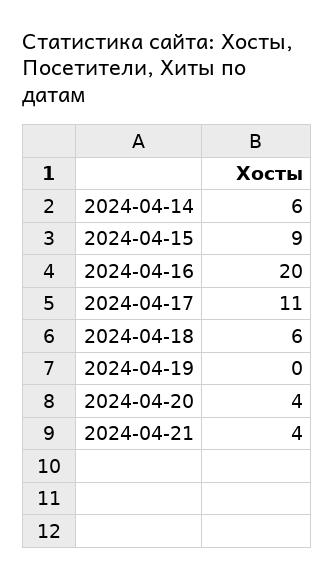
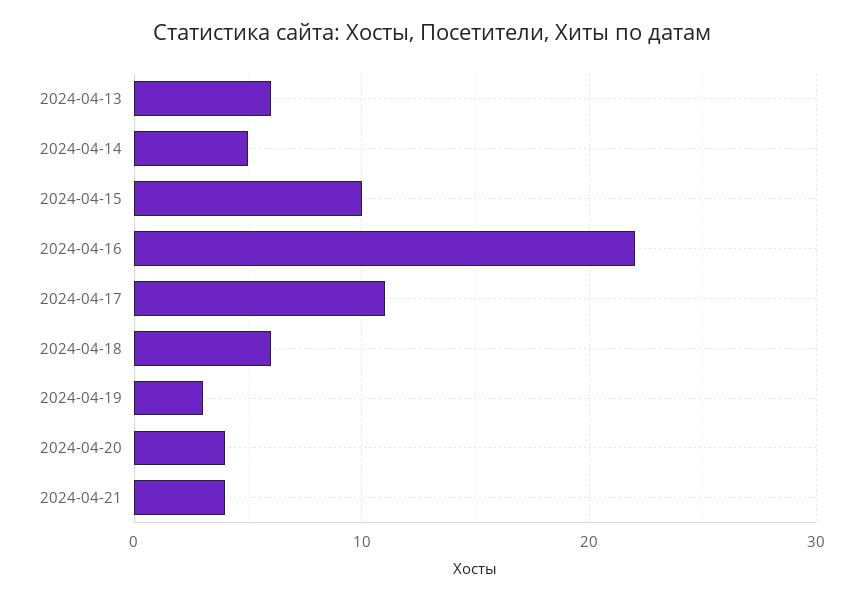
2024-04-14: 6 -> 5
2024-04-15: 9 -> 10
2024-04-16: 20 -> 22
2024-04-19: 0 -> 3
2024-04-13: none -> 6

